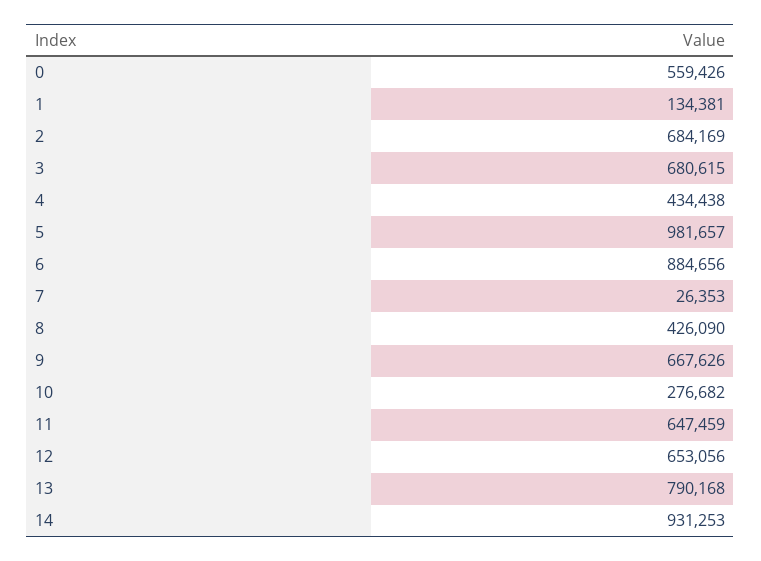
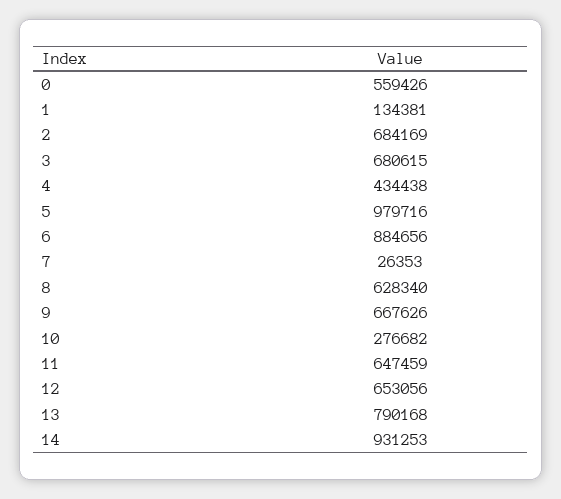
5: 981657 -> 979716
8: 426090 -> 628340

